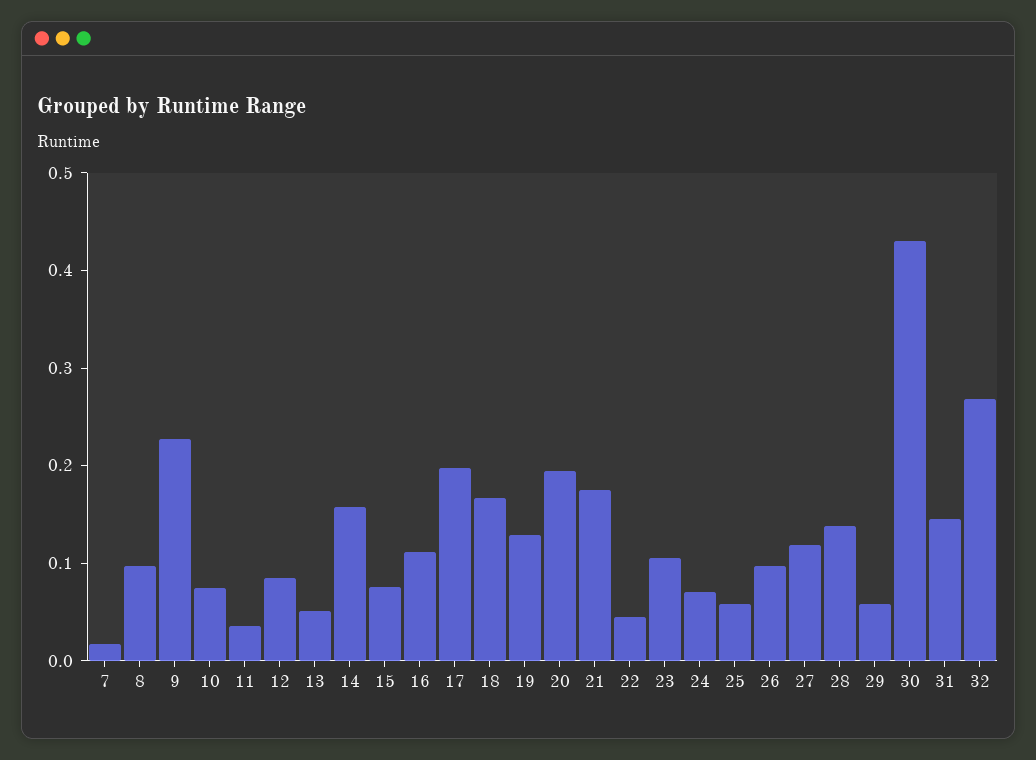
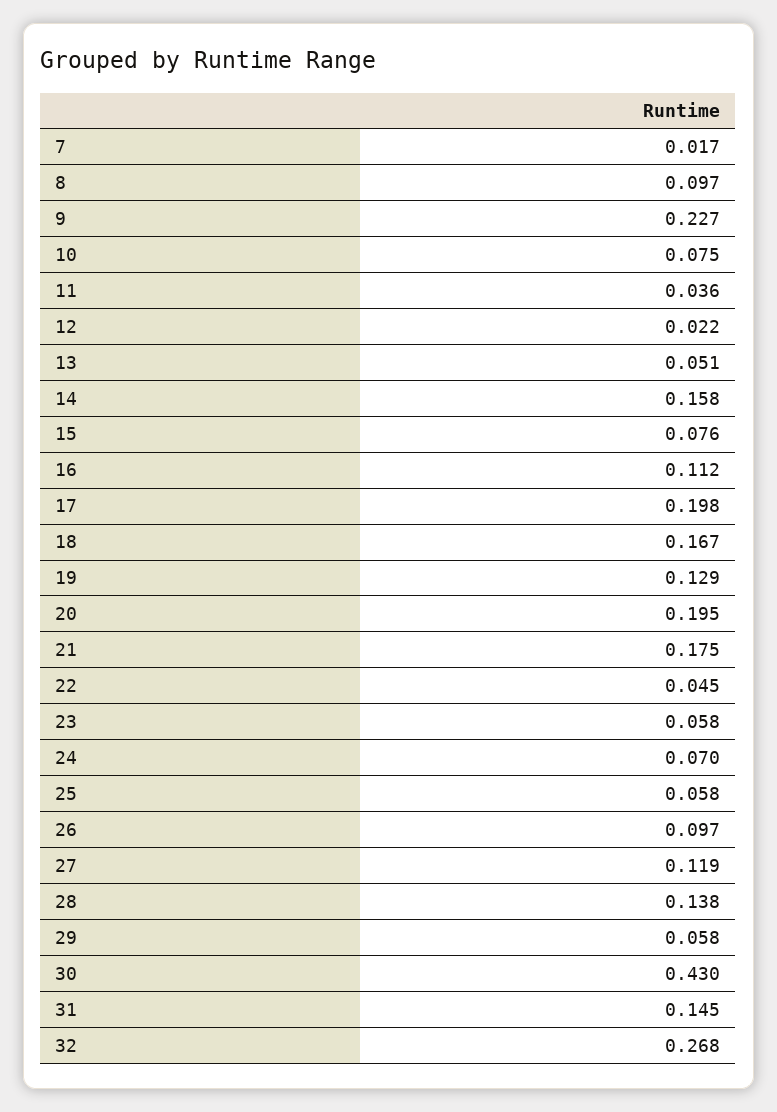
12: 0.08 -> 0.022
23: 0.1 -> 0.058

